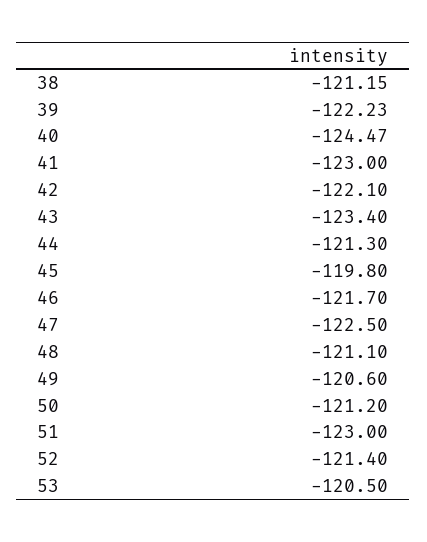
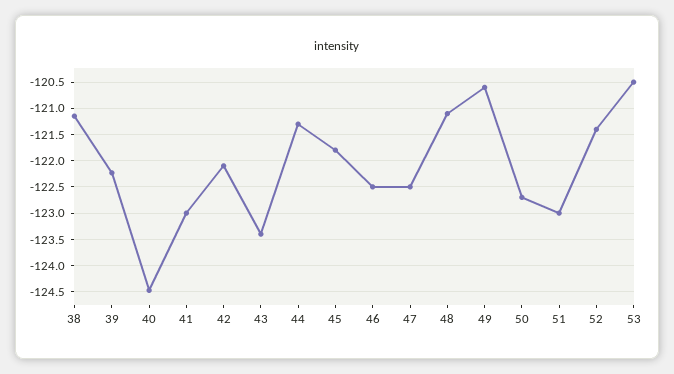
45: -119.8 -> -121.75
46: -121.7 -> -122.5
50: -121.2 -> -122.75

